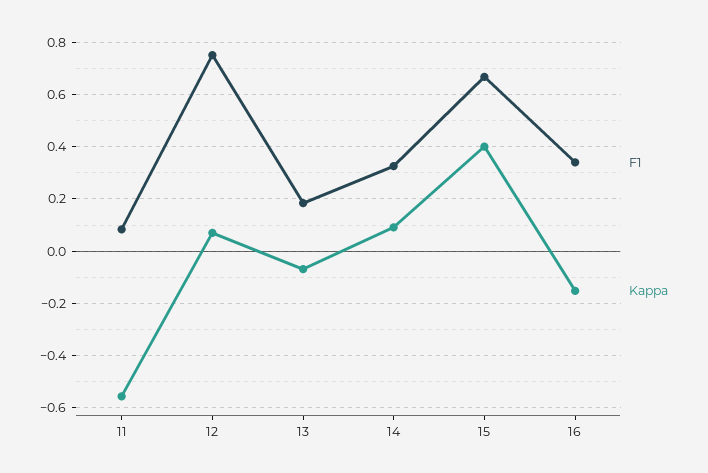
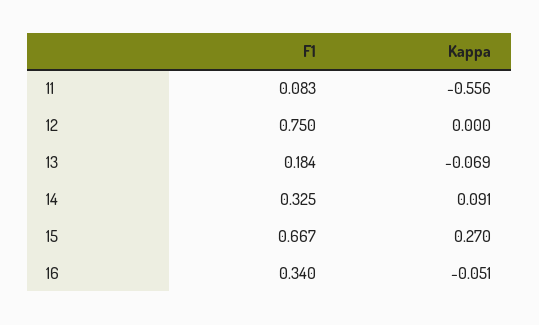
Kappa, 12: 0.075 -> 0
Kappa, 15: 0.4 -> 0.27
Kappa, 16: -0.15 -> -0.051

